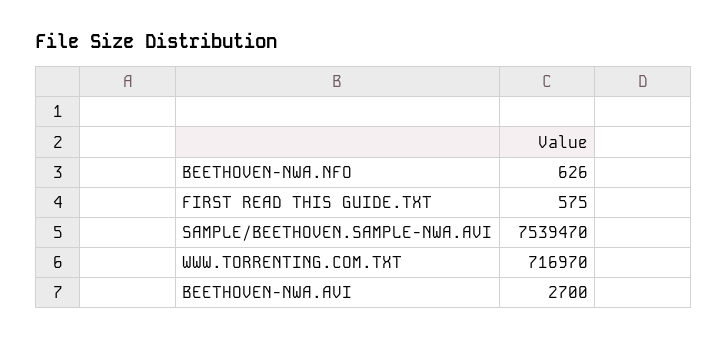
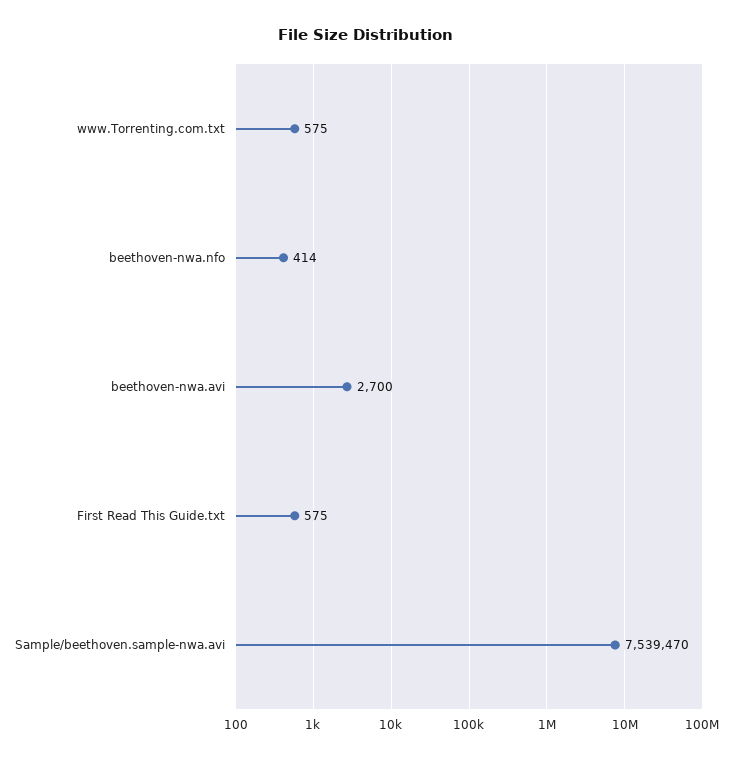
BEETHOVEN-NWA.NFO: 626 -> 414
WWW.TORRENTING.COM.TXT: 716970 -> 575

